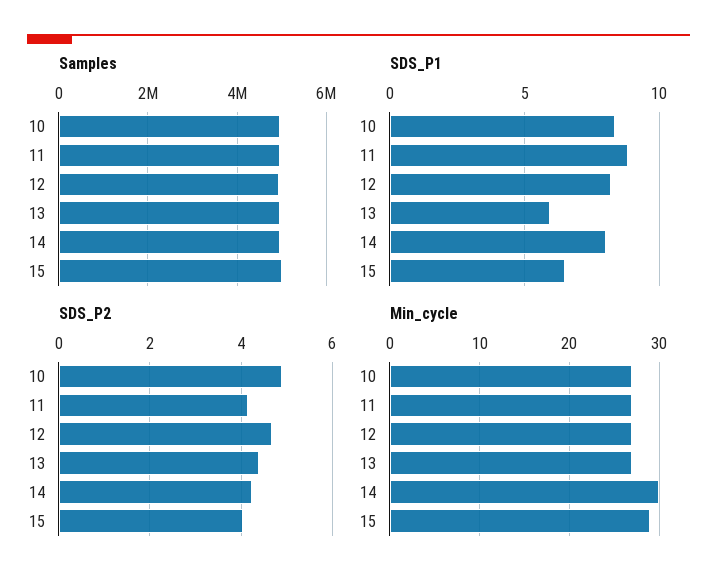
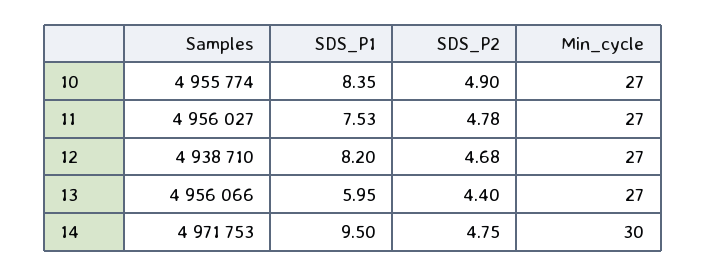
Samples, 15: 5000000 -> none
SDS_P1, 11: 9 -> 7.53
SDS_P1, 14: 8 -> 9.5
SDS_P1, 15: 6.5 -> none
SDS_P2, 11: 4.2 -> 4.78
SDS_P2, 14: 4.2 -> 4.75
SDS_P2, 15: 4 -> none
Min_cycle, 15: 29 -> none

